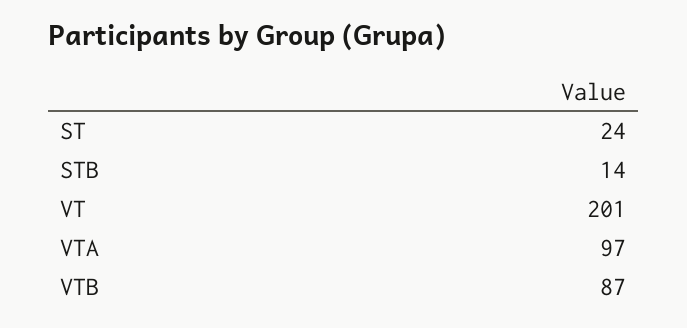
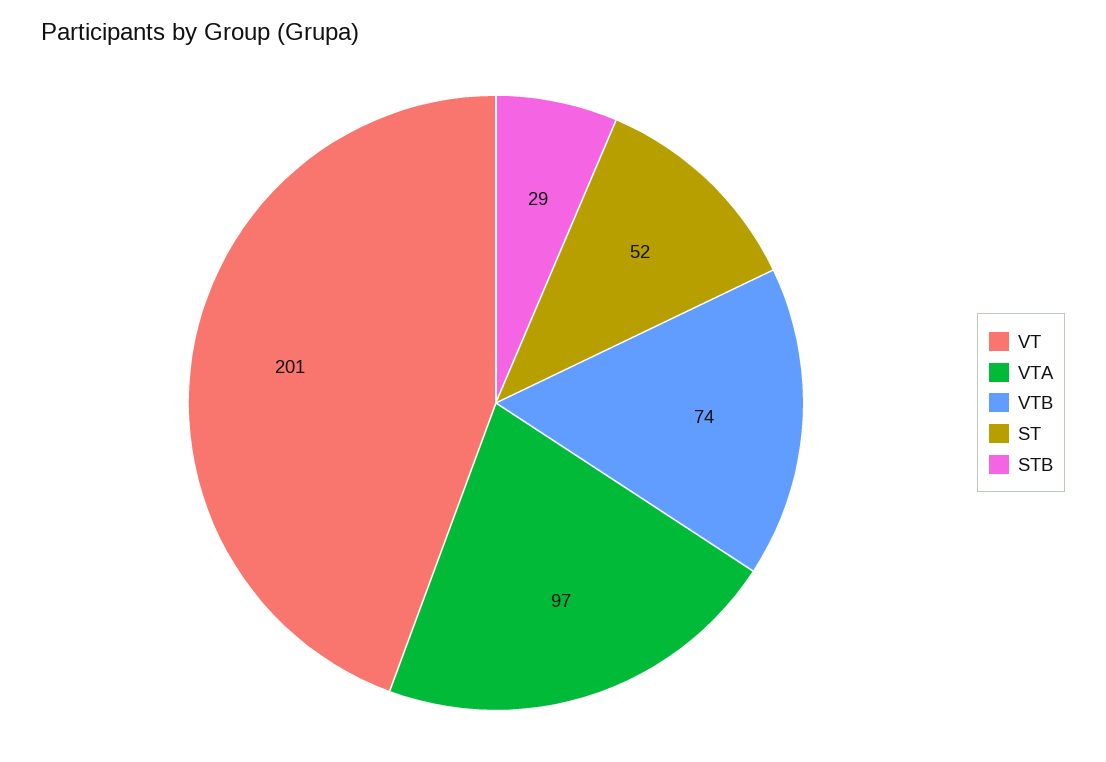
ST: 24 -> 52
STB: 14 -> 29
VTB: 87 -> 74

